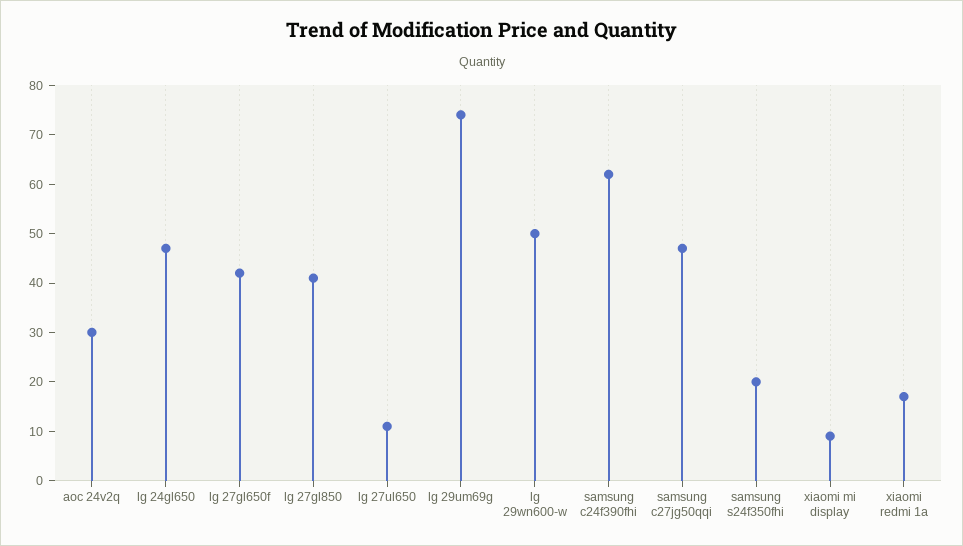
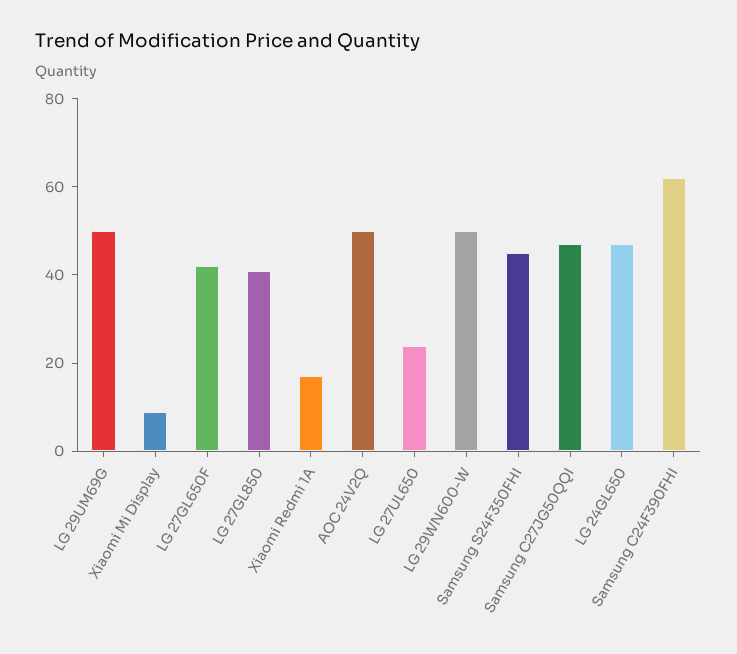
aoc 24v2q: 30 -> 50
lg 27ul650: 10 -> 25
lg 29um69g: 75 -> 50
samsung s24f350fhi: 20 -> 45

